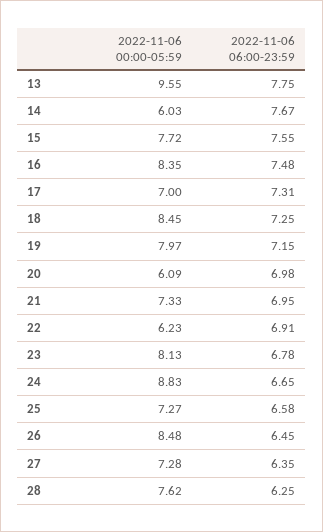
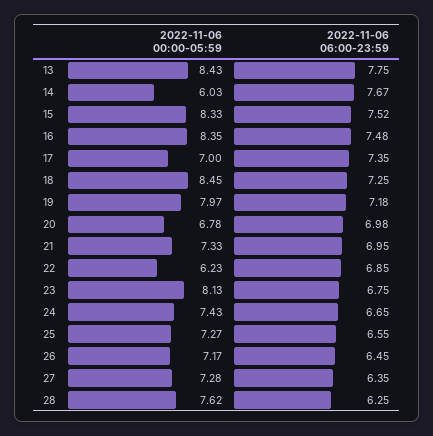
2022-11-06 00:00-05:59, 13: 9.55 -> 8.43
2022-11-06 00:00-05:59, 15: 7.72 -> 8.33
2022-11-06 06:00-23:59, 15: 7.55 -> 7.52
2022-11-06 06:00-23:59, 17: 7.31 -> 7.35
2022-11-06 06:00-23:59, 19: 7.15 -> 7.18
2022-11-06 00:00-05:59, 20: 6.09 -> 6.78
2022-11-06 06:00-23:59, 22: 6.91 -> 6.85
2022-11-06 06:00-23:59, 23: 6.78 -> 6.75
2022-11-06 00:00-05:59, 24: 8.83 -> 7.43
2022-11-06 06:00-23:59, 25: 6.58 -> 6.55
2022-11-06 00:00-05:59, 26: 8.48 -> 7.17

